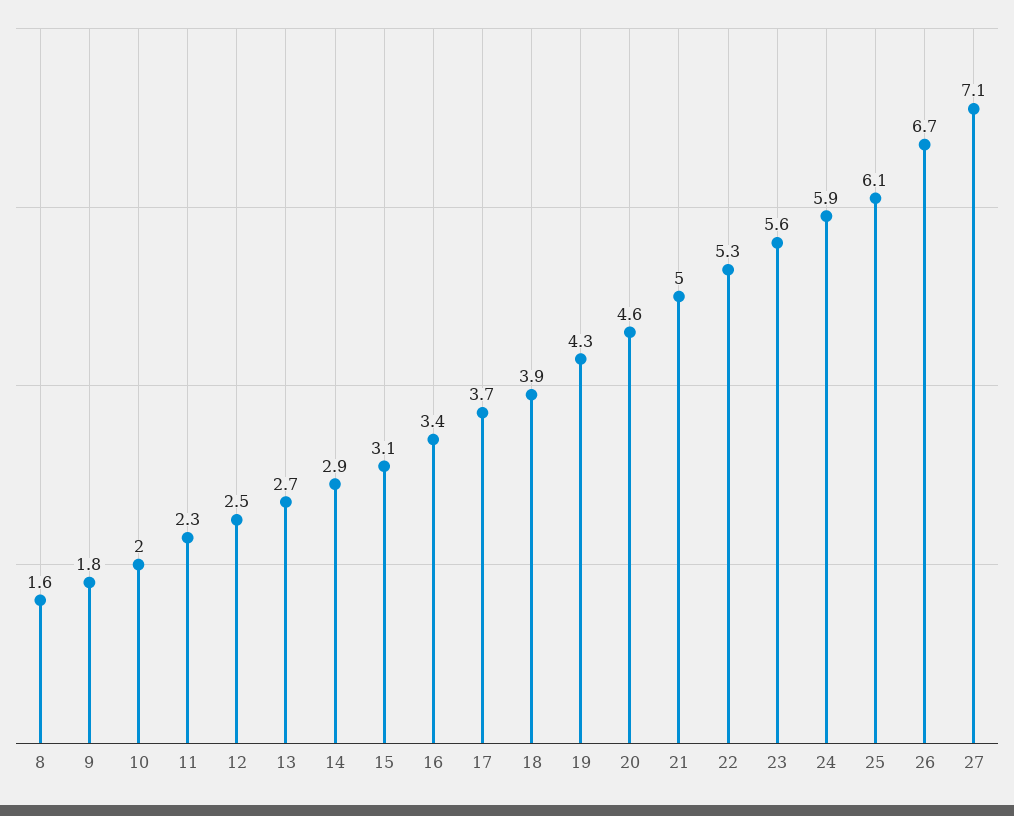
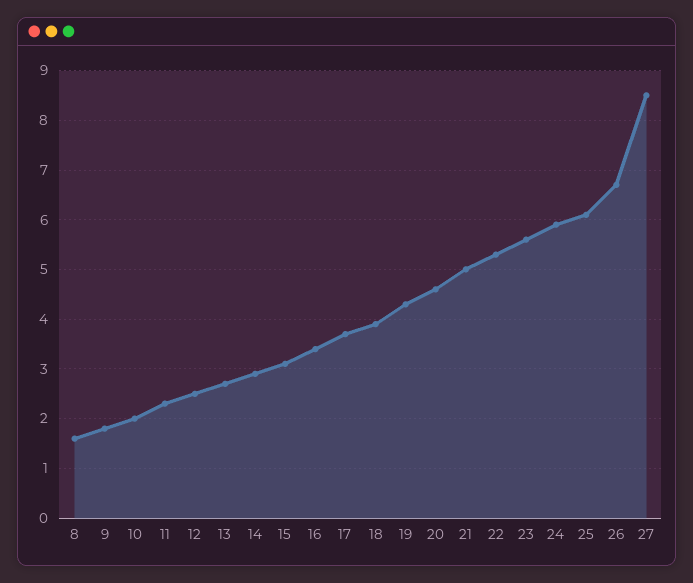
27: 7.1 -> 8.5

